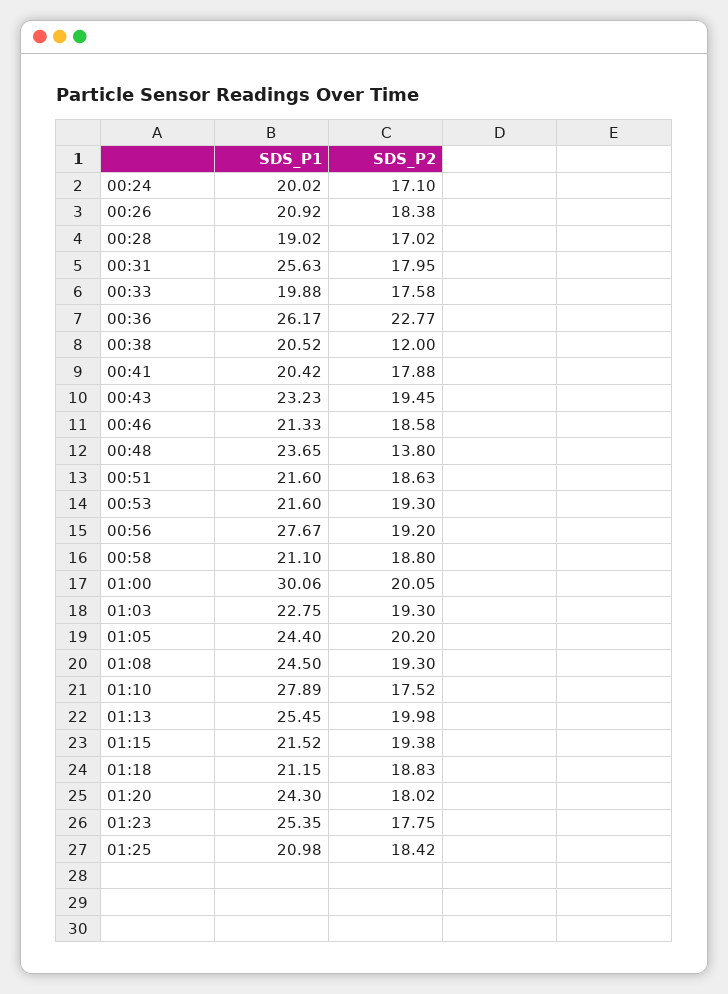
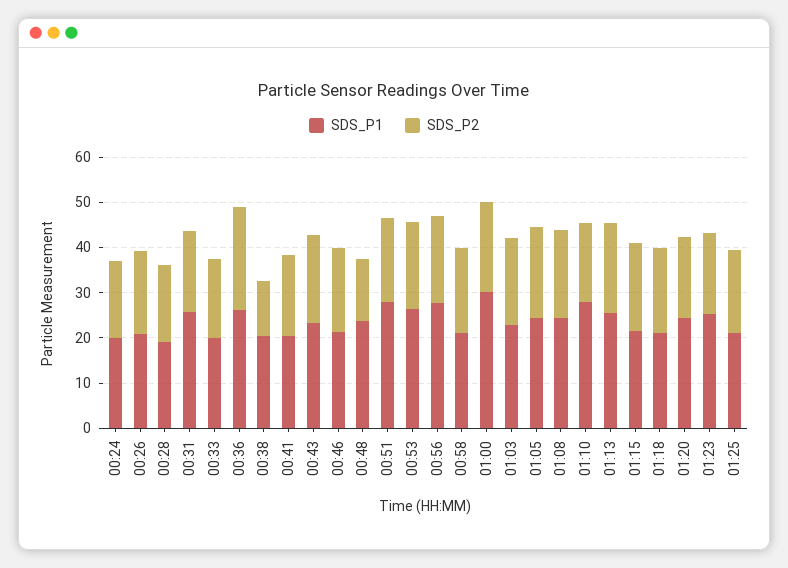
SDS_P1, 00:51: 21.6 -> 28
SDS_P1, 00:53: 21.6 -> 26

